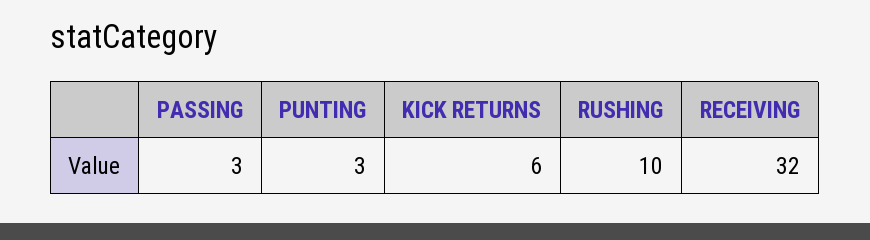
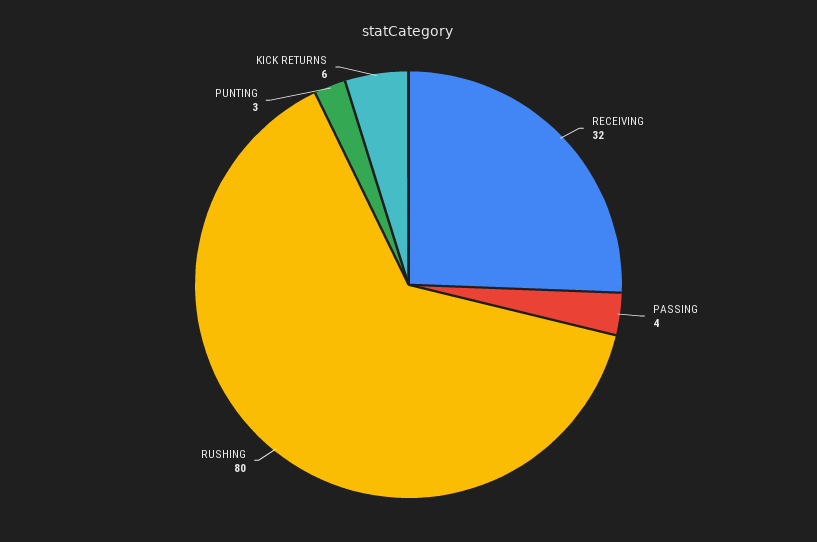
PASSING: 3 -> 4
RUSHING: 10 -> 80

